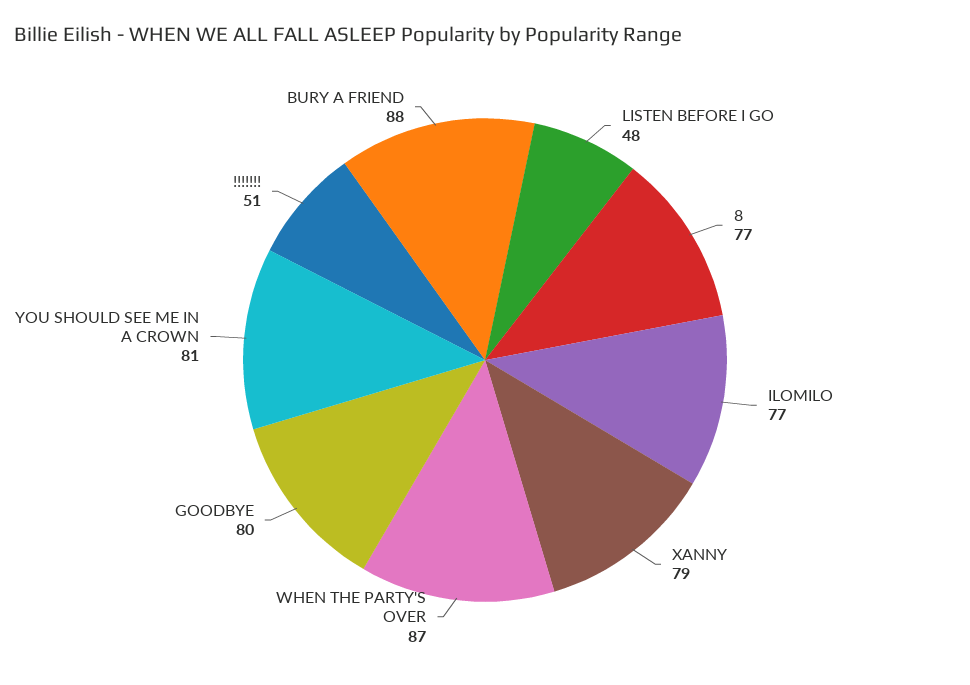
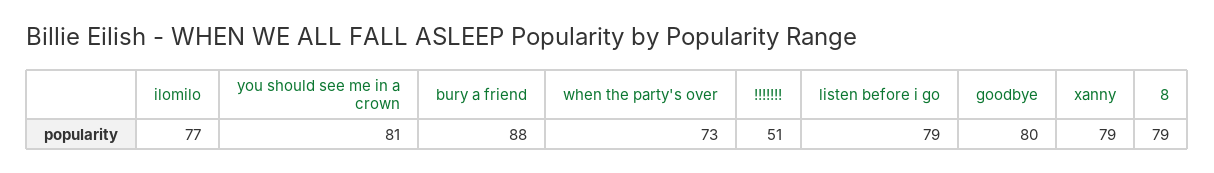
LISTEN BEFORE I GO: 48 -> 79
8: 77 -> 79
WHEN THE PARTY'S OVER: 87 -> 73

